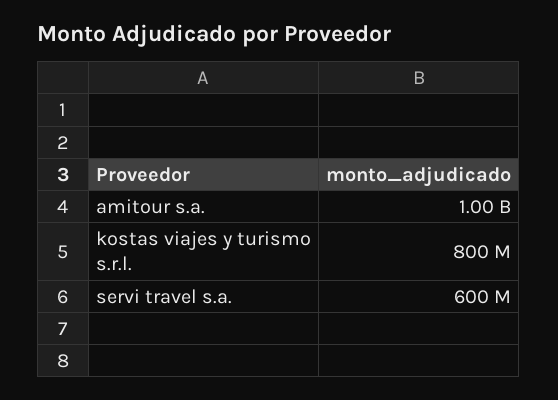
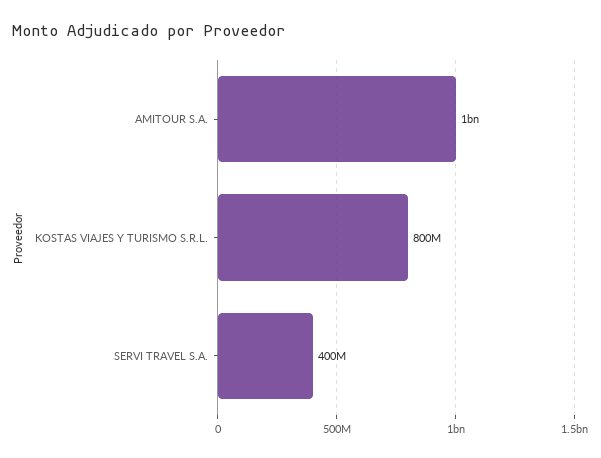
servi travel s.a.: 600000000 -> 400000000

